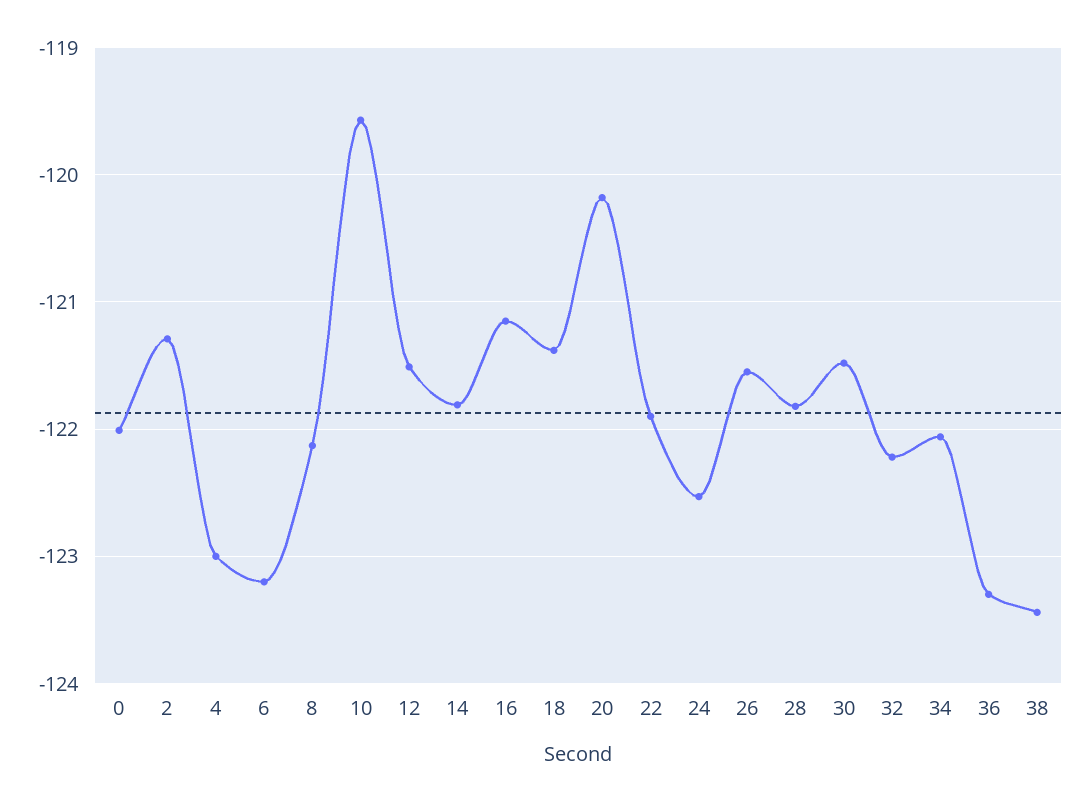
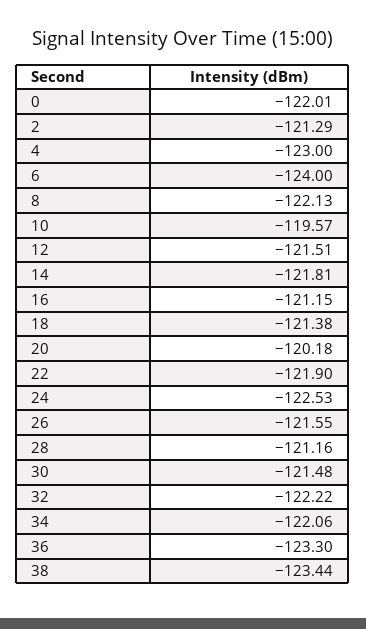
6: -123.2 -> -124
28: -121.8 -> -121.16

